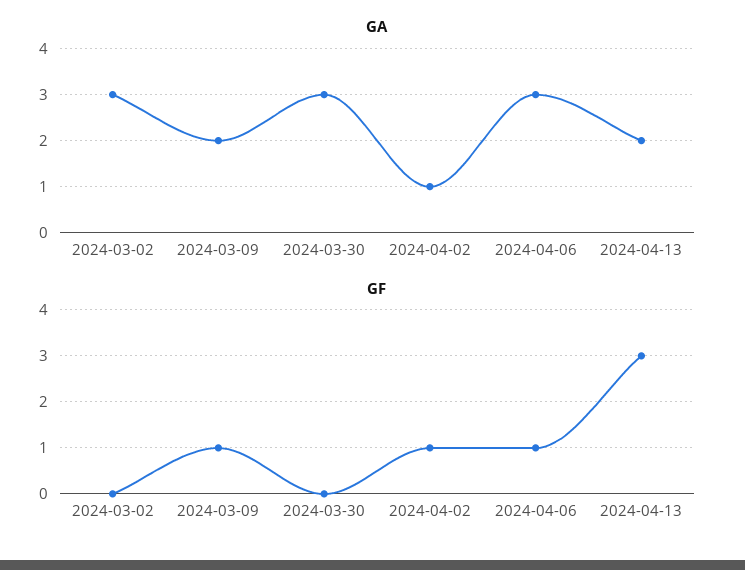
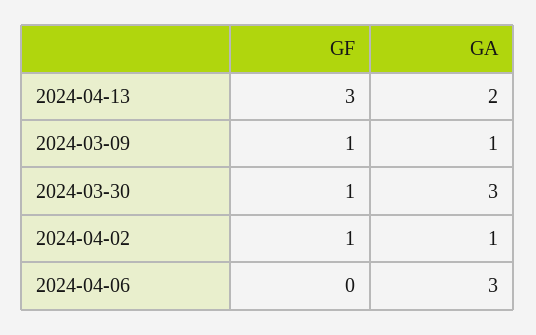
GA, 2024-03-02: 3 -> none
GA, 2024-03-09: 2 -> 1
GF, 2024-03-02: 0 -> none
GF, 2024-03-30: 0 -> 1
GF, 2024-04-06: 1 -> 0

